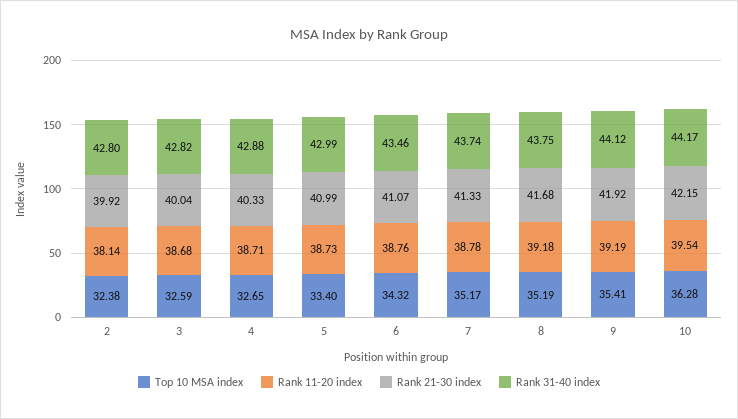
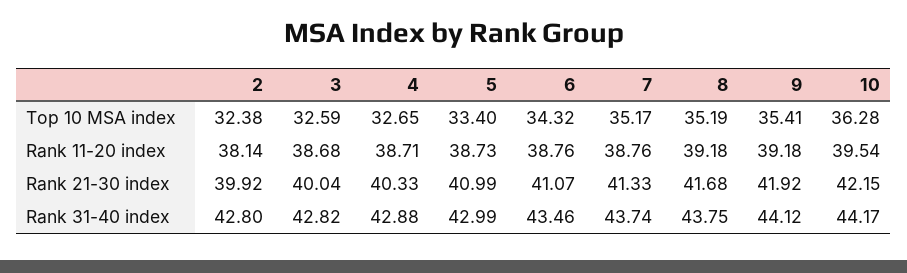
Rank 11-20 index, 7: 38.78 -> 38.76
Rank 11-20 index, 9: 39.19 -> 39.18

